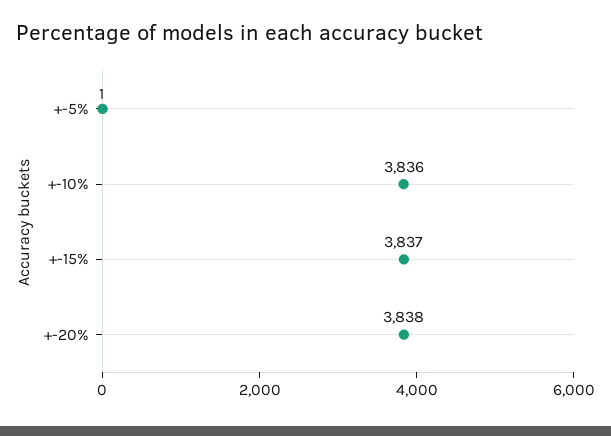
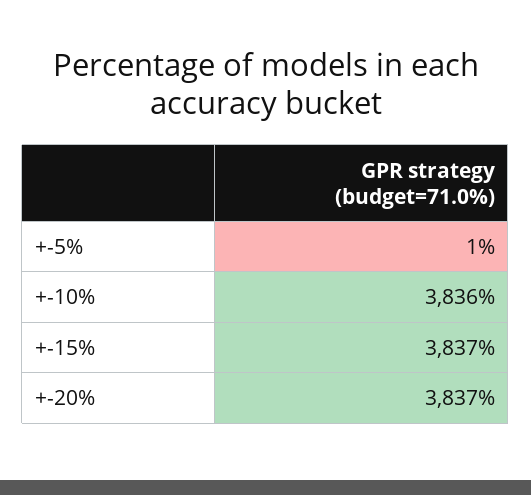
+-20%: 3838 -> 3837

